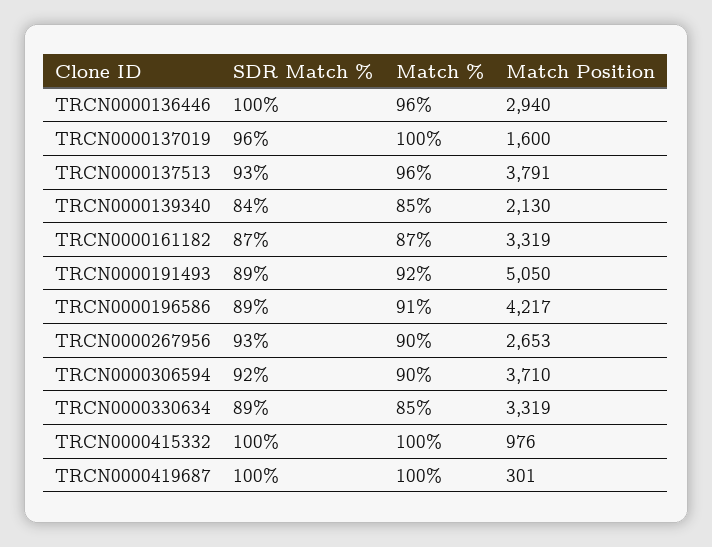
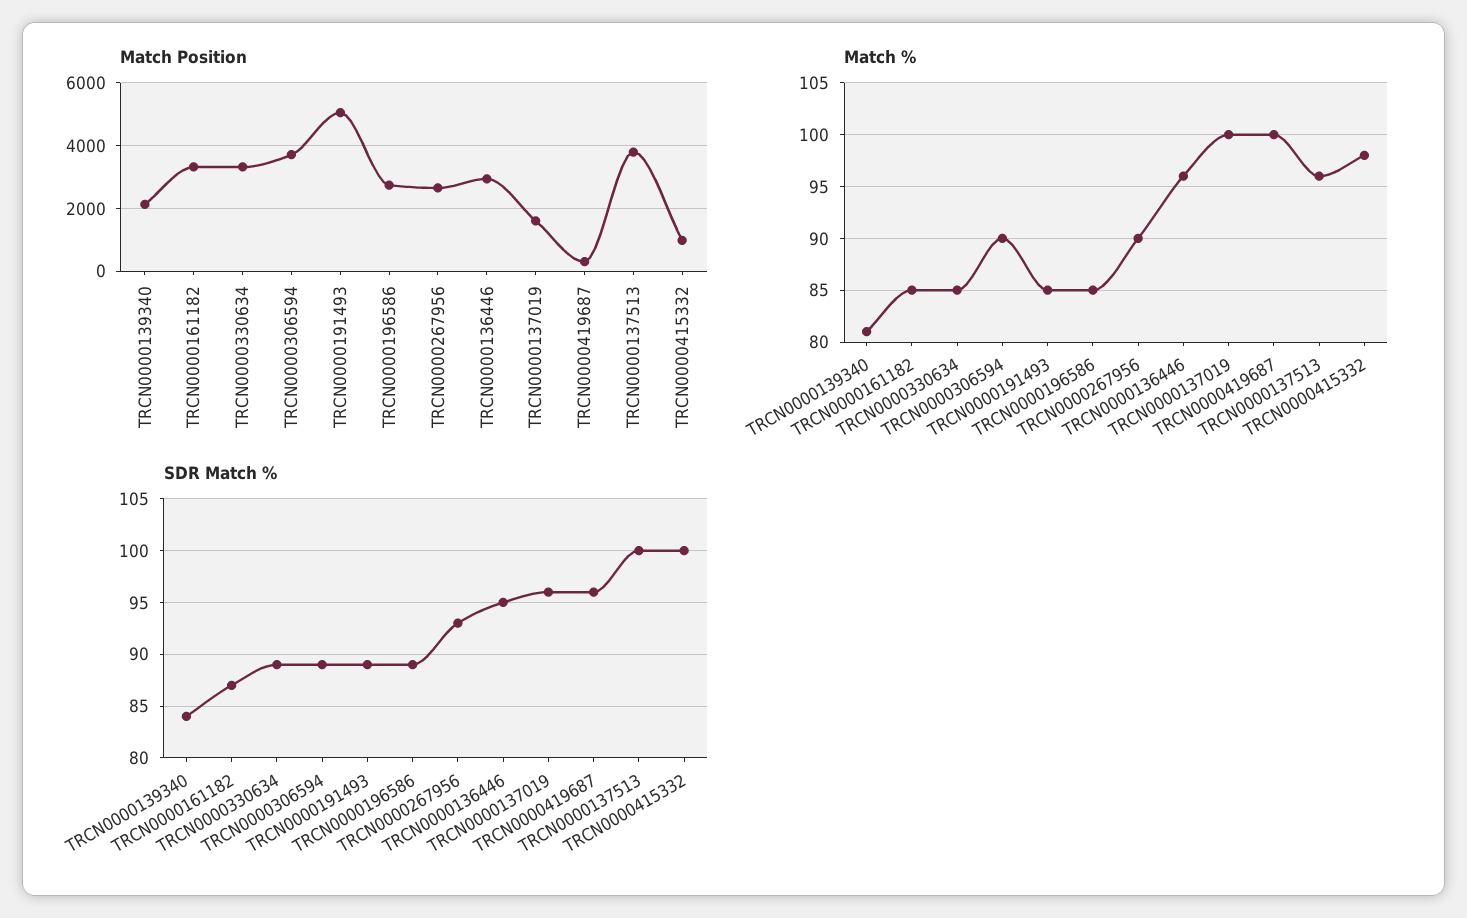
SDR Match %, TRCN0000136446: 100 -> 95
SDR Match %, TRCN0000137513: 93 -> 100
Match %, TRCN0000139340: 85 -> 81
Match %, TRCN0000161182: 87 -> 85
Match %, TRCN0000191493: 92 -> 85
Match %, TRCN0000196586: 91 -> 85
Match Position, TRCN0000196586: 4217 -> 2800
SDR Match %, TRCN0000306594: 92 -> 89
Match %, TRCN0000415332: 100 -> 98
SDR Match %, TRCN0000419687: 100 -> 96

